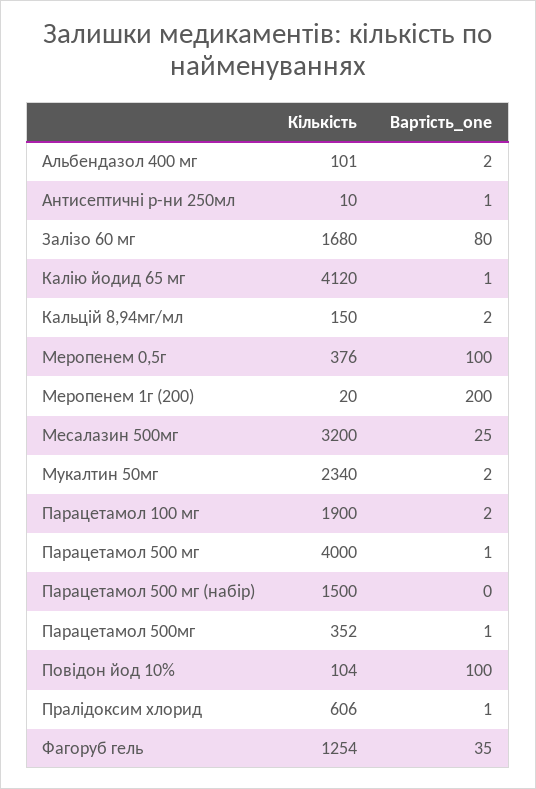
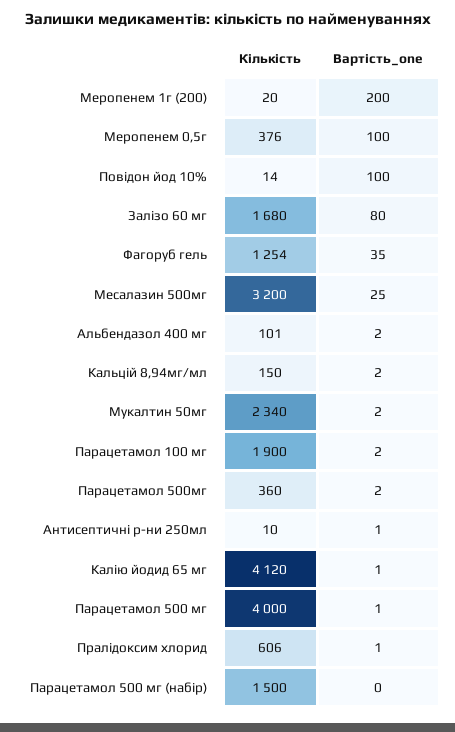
Кількість, Парацетамол 500мг: 352 -> 360
Вартість_one, Парацетамол 500мг: 1 -> 2
Кількість, Повідон йод 10%: 104 -> 14

